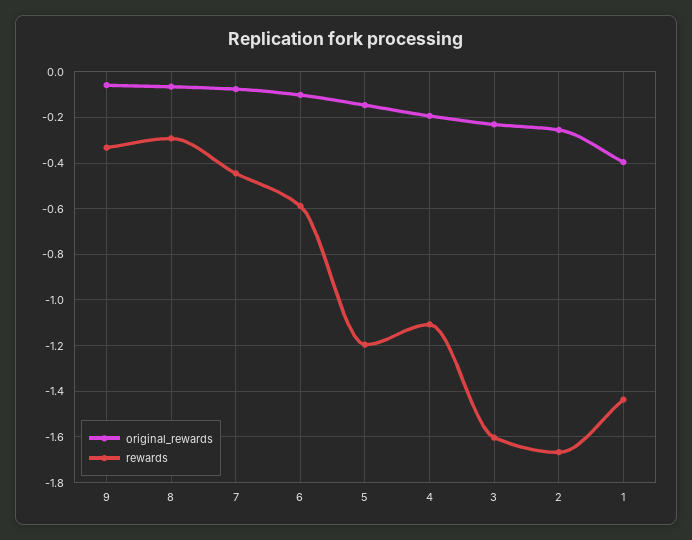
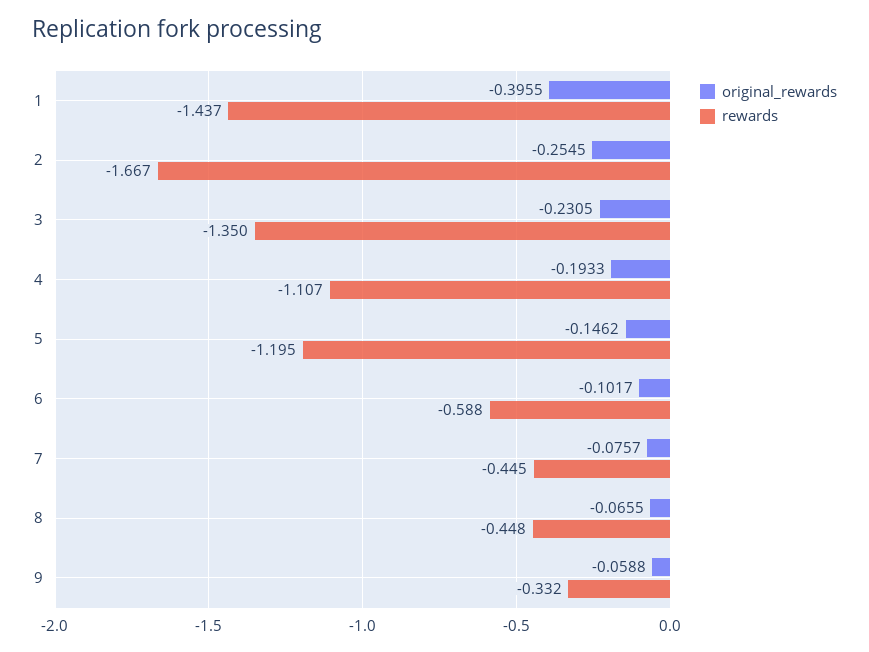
rewards, 8: -0.3 -> -0.448
rewards, 3: -1.6 -> -1.35

